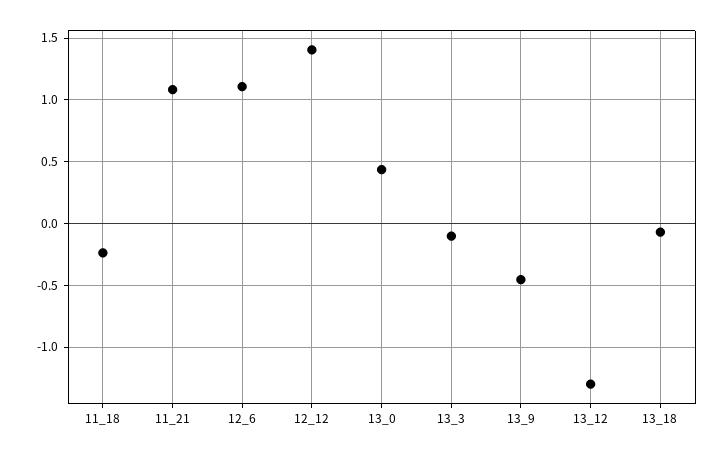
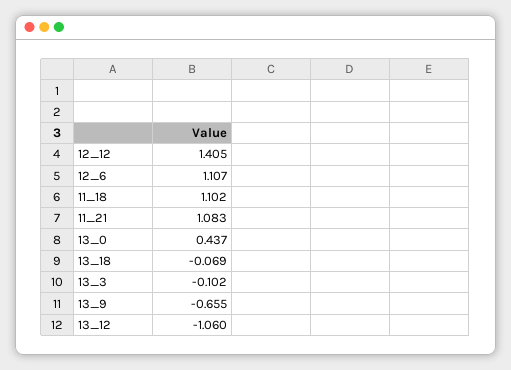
11_18: -0.25 -> 1.102
13_9: -0.45 -> -0.655
13_12: -1.3 -> -1.06

